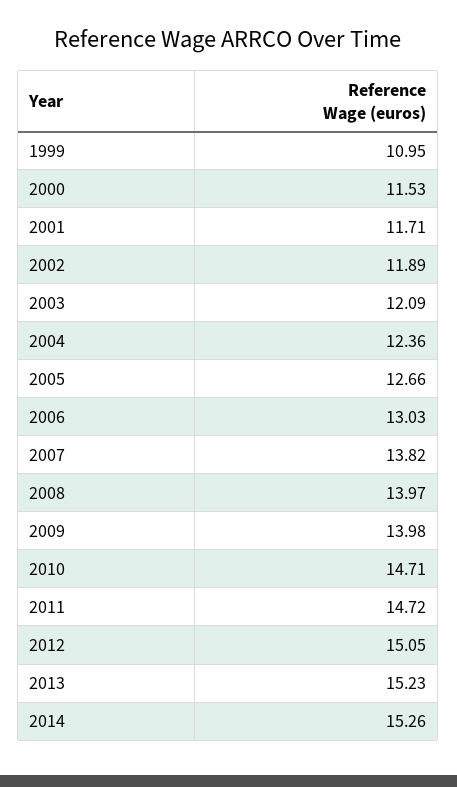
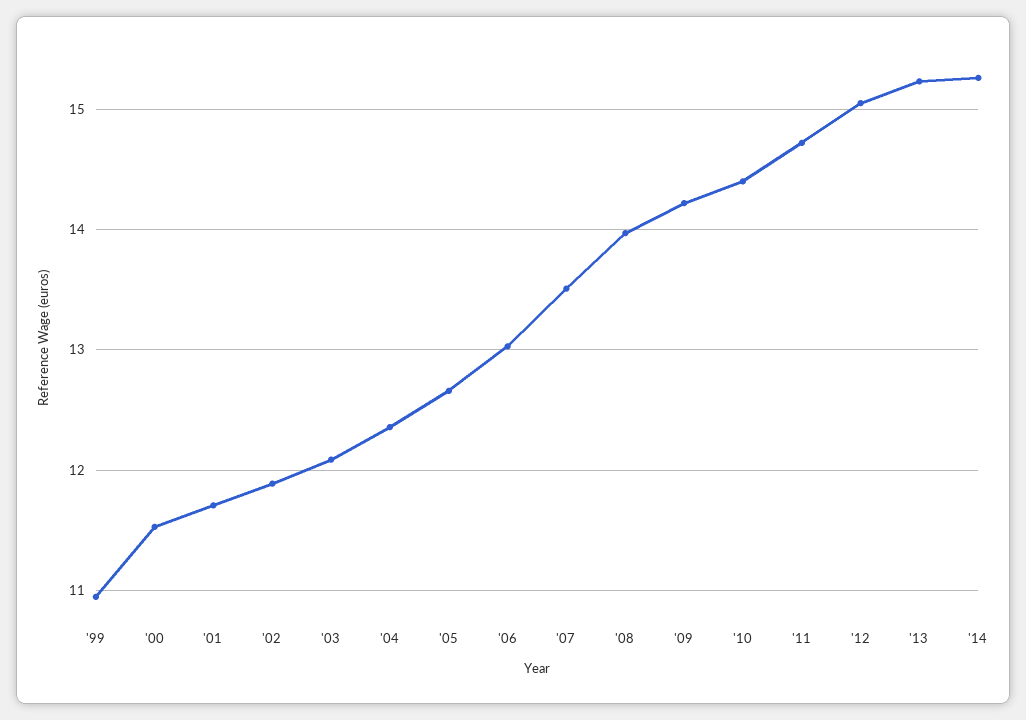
2007: 13.82 -> 13.5
2009: 13.98 -> 14.2
2010: 14.71 -> 14.4

